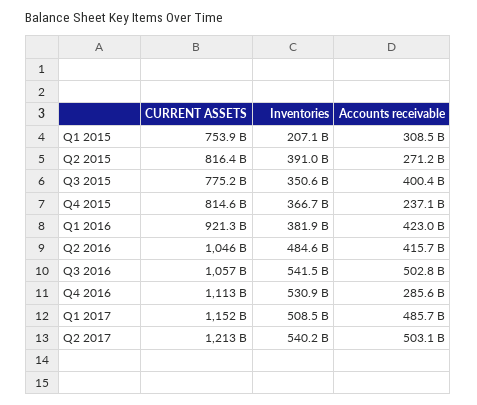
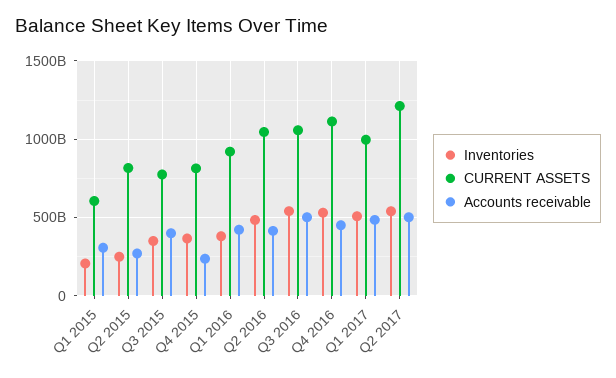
CURRENT ASSETS, Q1 2015: 753900000000 -> 600000000000
Inventories, Q2 2015: 391000000000 -> 250000000000
Accounts receivable, Q4 2016: 285600000000 -> 450000000000
CURRENT ASSETS, Q1 2017: 1152000000000 -> 1000000000000

